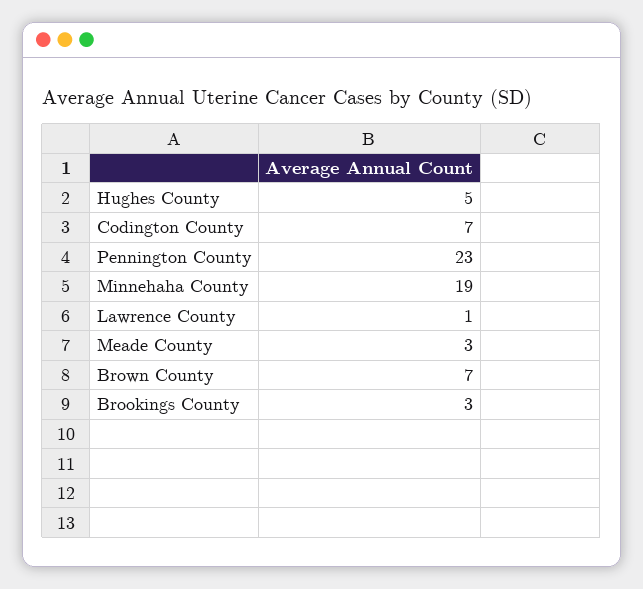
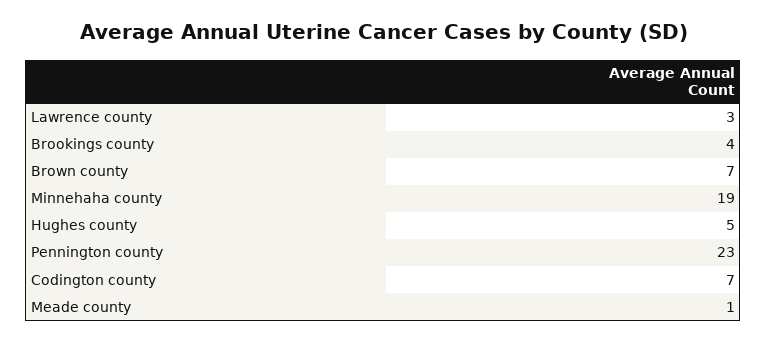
Lawrence County: 1 -> 3
Meade County: 3 -> 1
Brookings County: 3 -> 4

